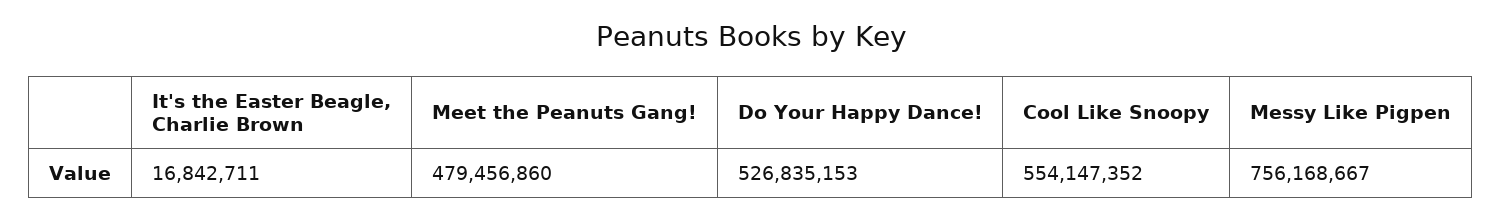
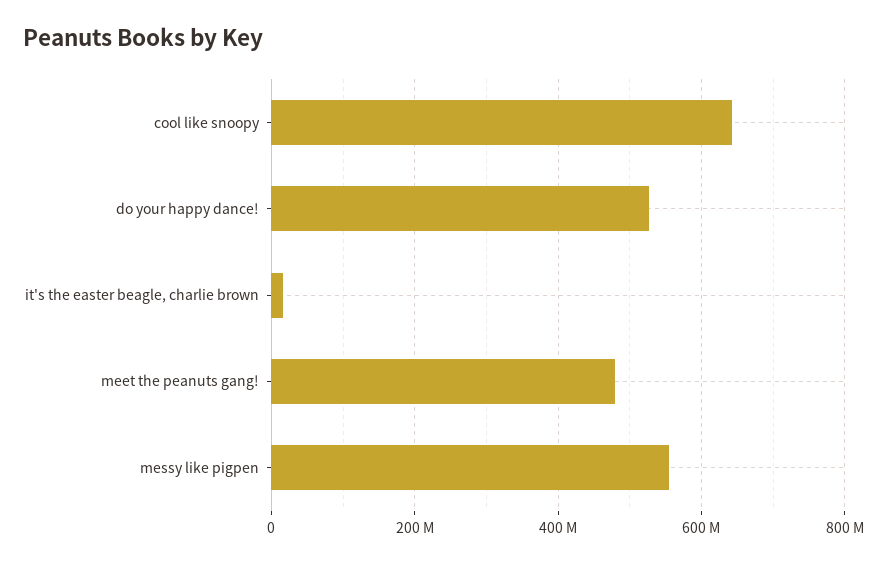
Cool Like Snoopy: 554147352 -> 640000000
Messy Like Pigpen: 756168667 -> 560000000

